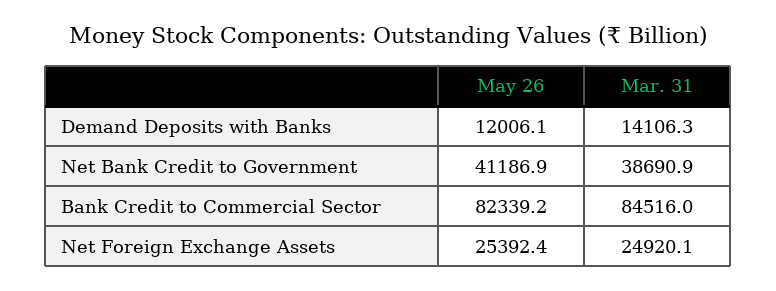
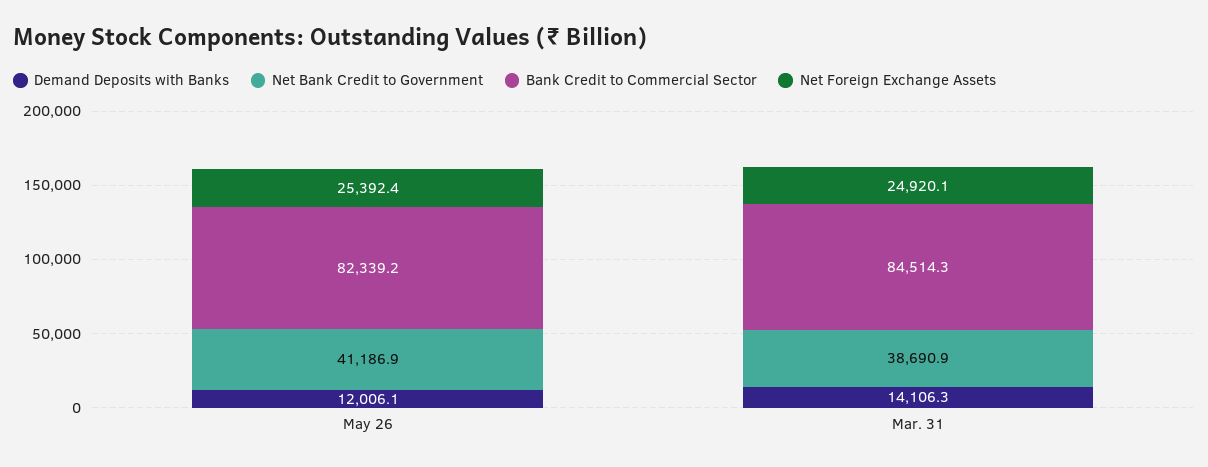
Bank Credit to Commercial Sector, Mar. 31: 84516 -> 84514.3

